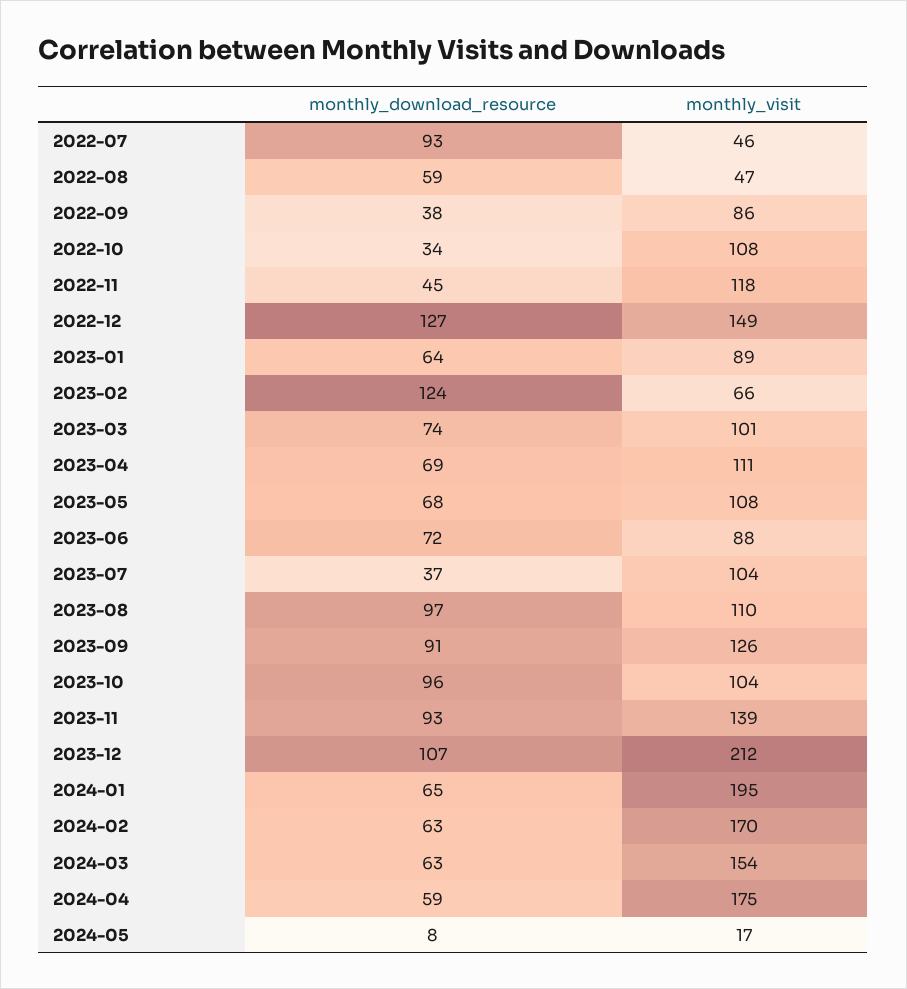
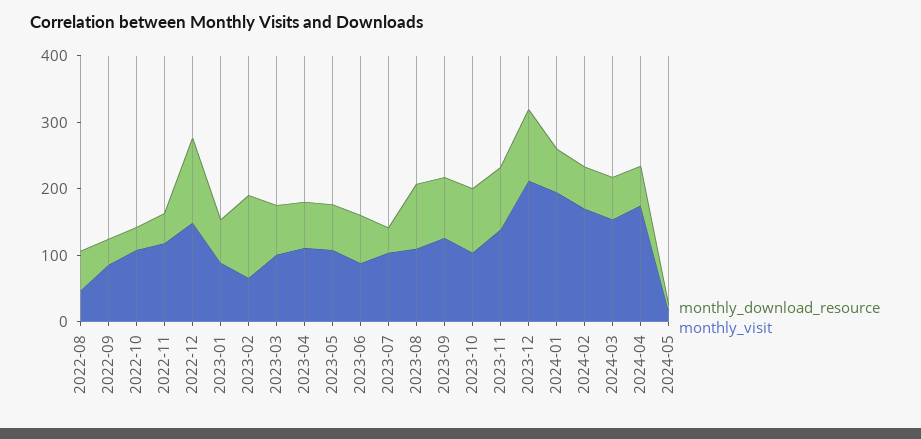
monthly_download_resource, 2022-07: 93 -> none
monthly_visit, 2022-07: 46 -> none

